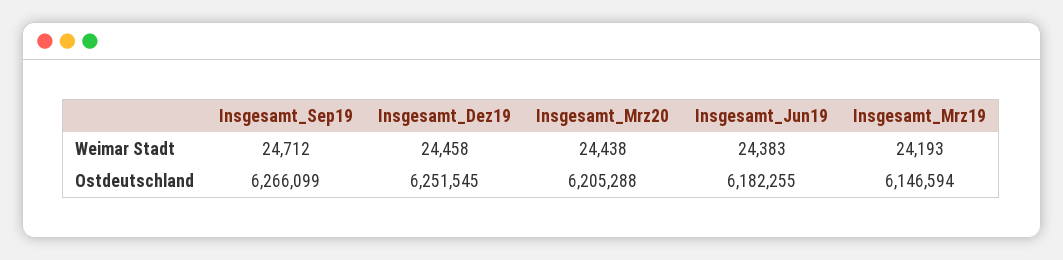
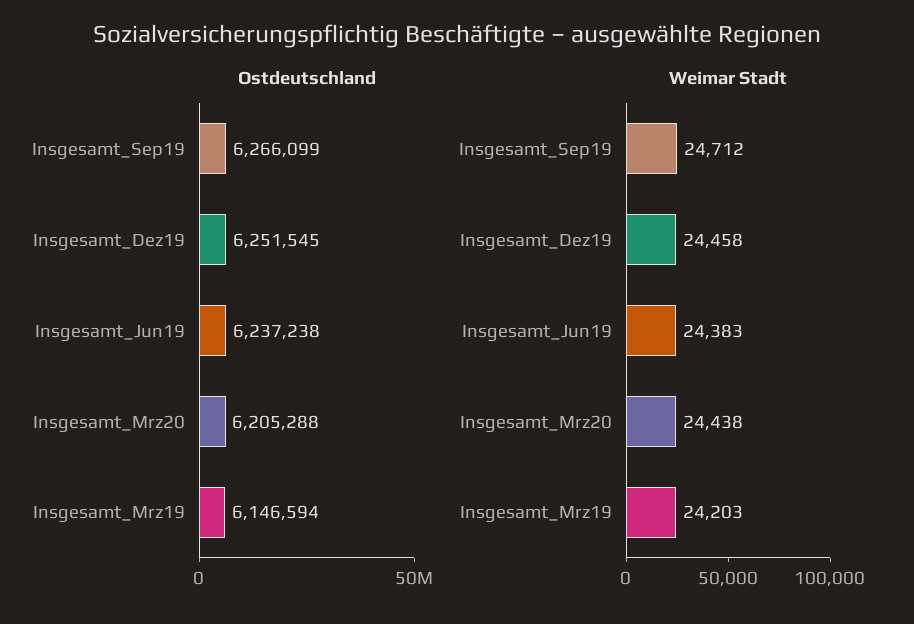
Weimar Stadt, Insgesamt_Mrz19: 24193 -> 24203
Ostdeutschland, Insgesamt_Jun19: 6182255 -> 6237238

